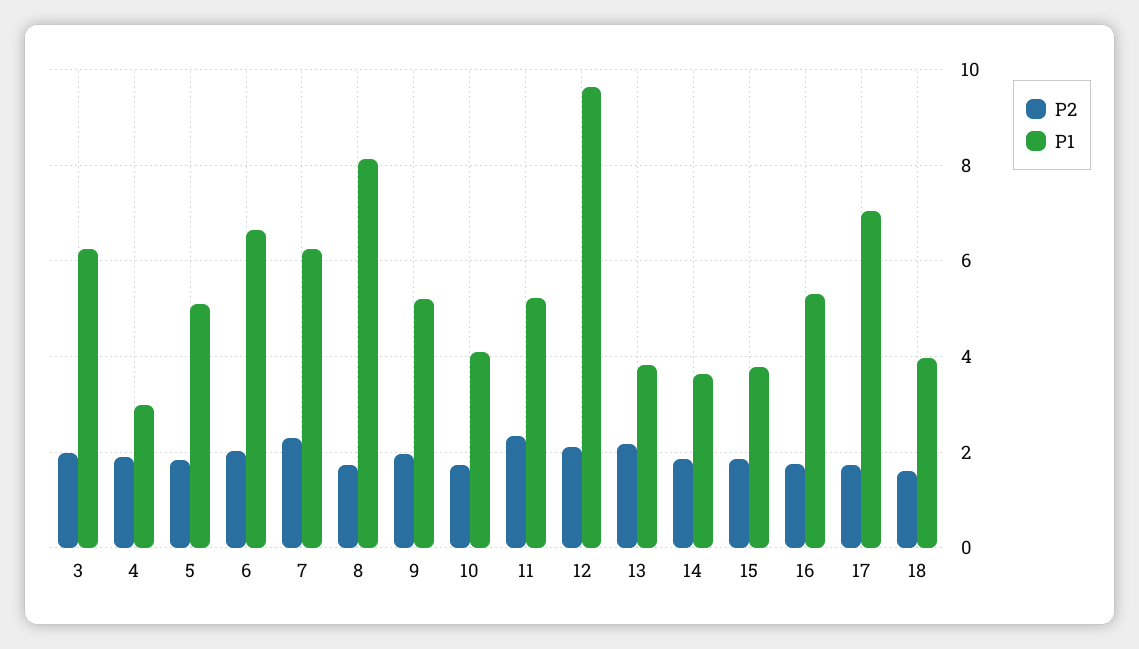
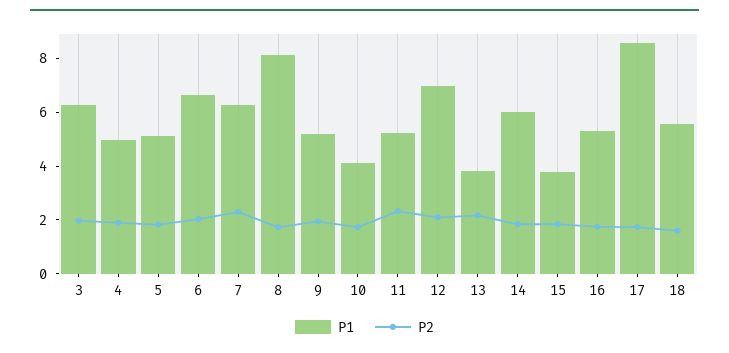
P1, 4: 3 -> 5
P1, 12: 9.6 -> 7
P1, 14: 3.6 -> 6
P1, 17: 7 -> 8.5
P1, 18: 4 -> 5.5

